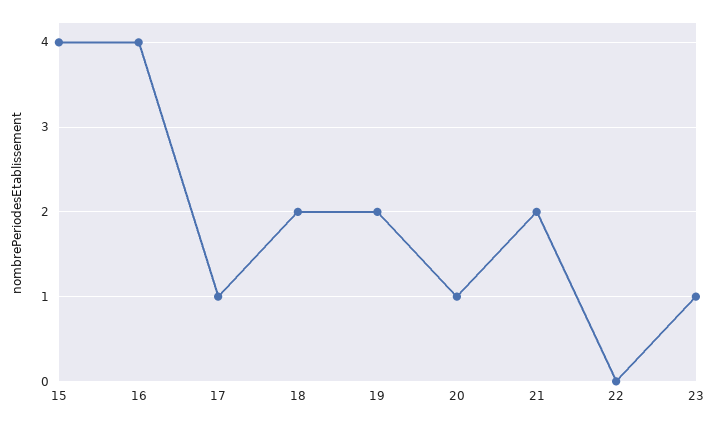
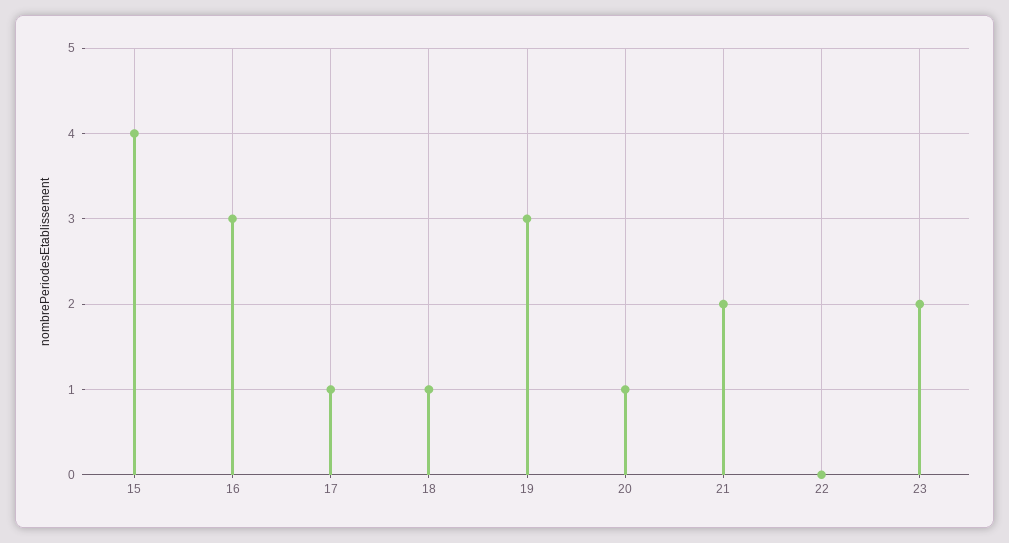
16: 4 -> 3
18: 2 -> 1
19: 2 -> 3
23: 1 -> 2

